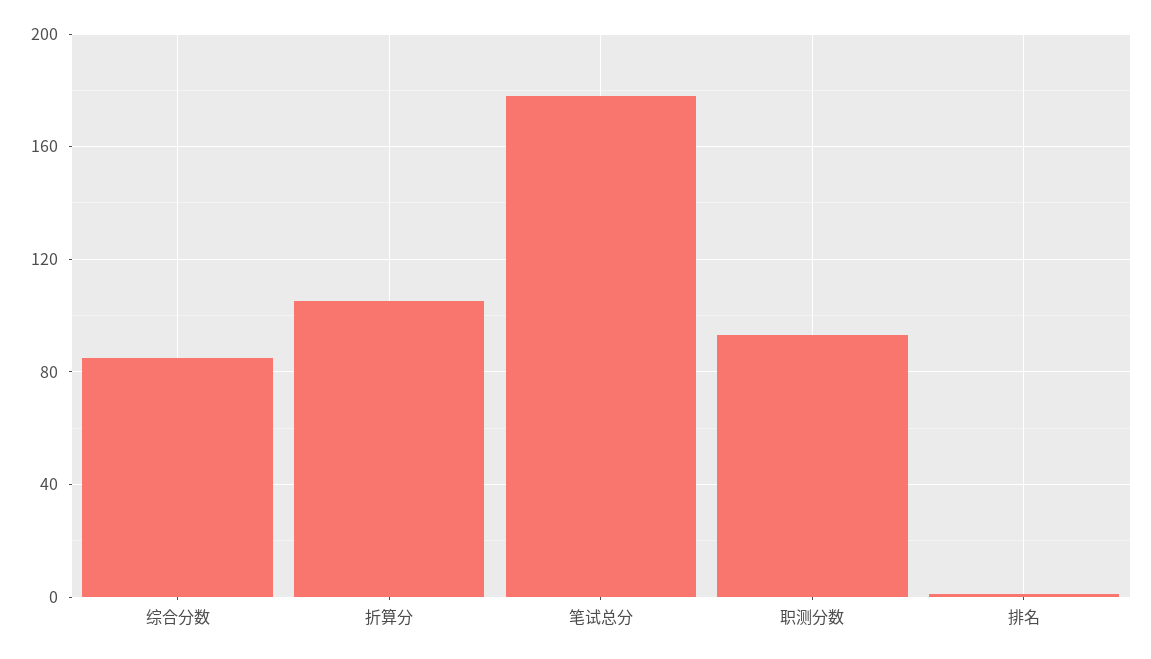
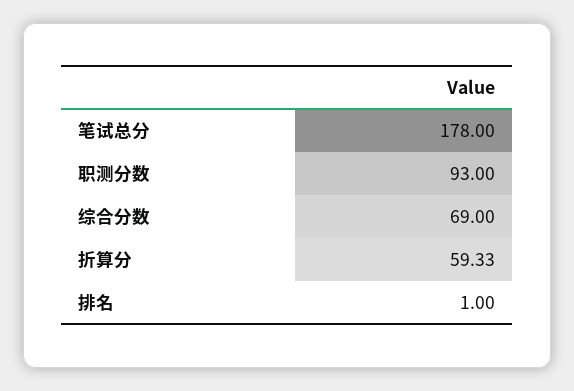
综合分数: 85 -> 69
折算分: 105 -> 59.33

